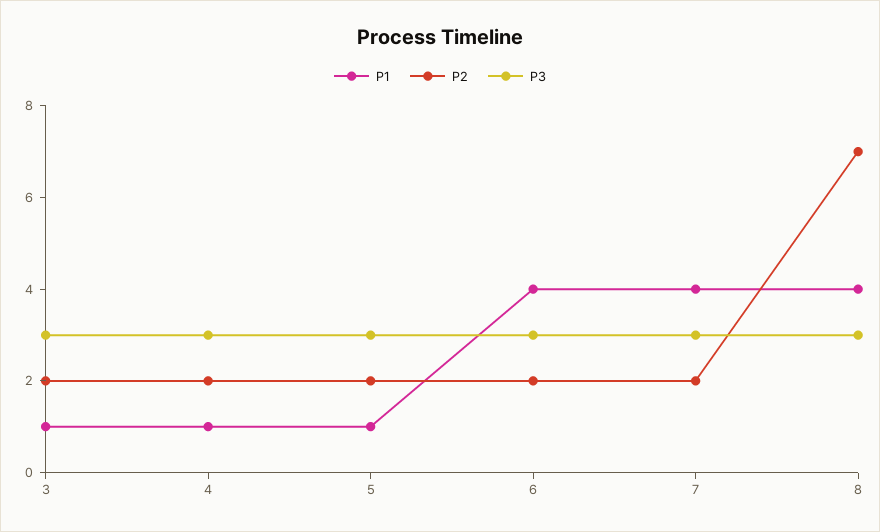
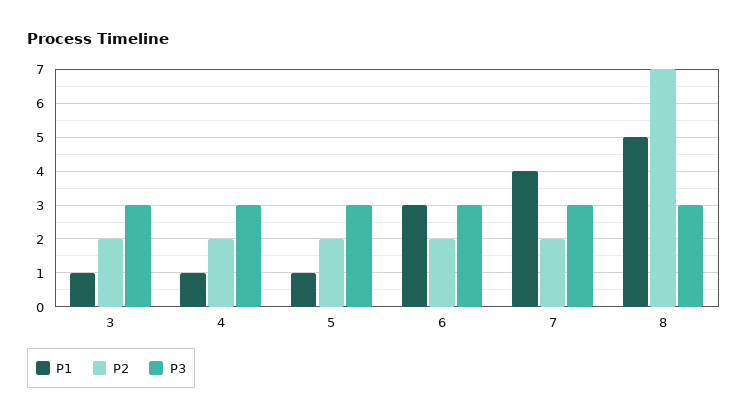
P1, 6: 4 -> 3
P1, 8: 4 -> 5

